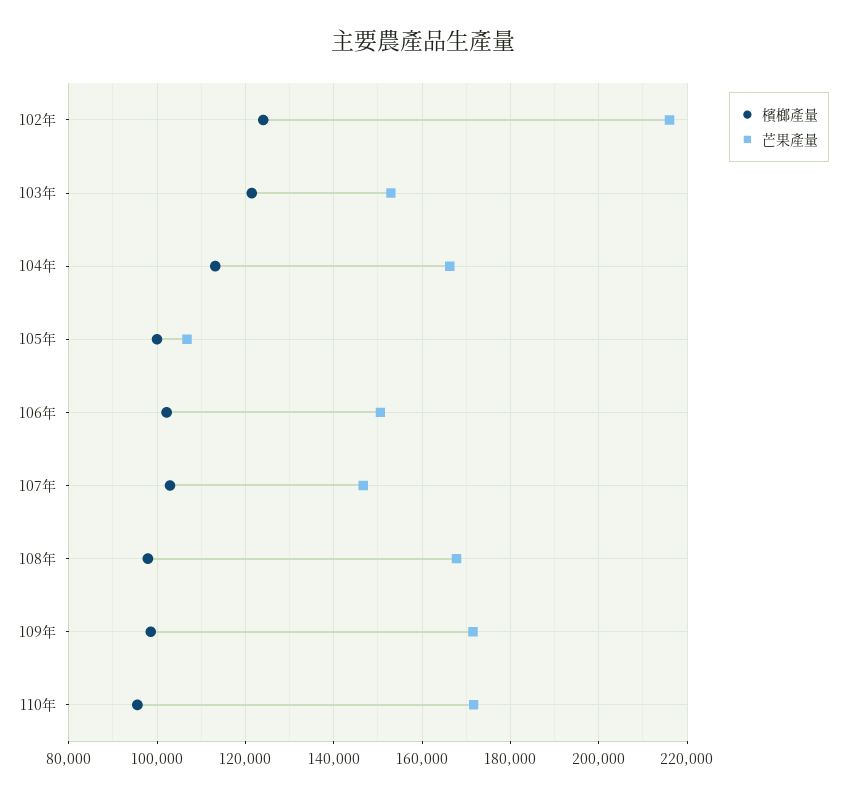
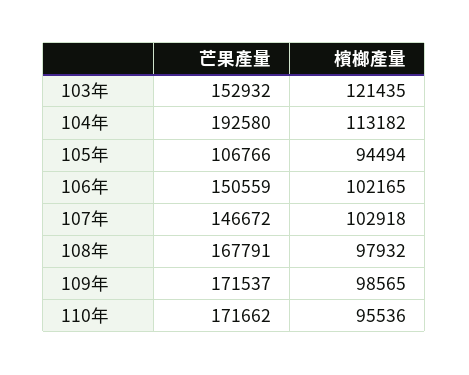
檳榔產量, 102年: 124000 -> none
芒果產量, 102年: 216000 -> none
芒果產量, 104年: 166000 -> 192580
檳榔產量, 105年: 100000 -> 94494

